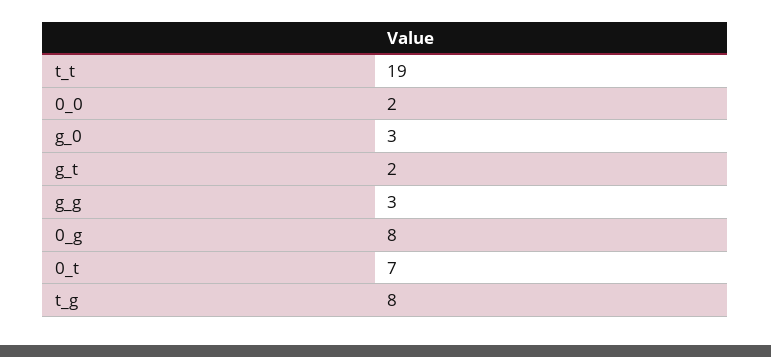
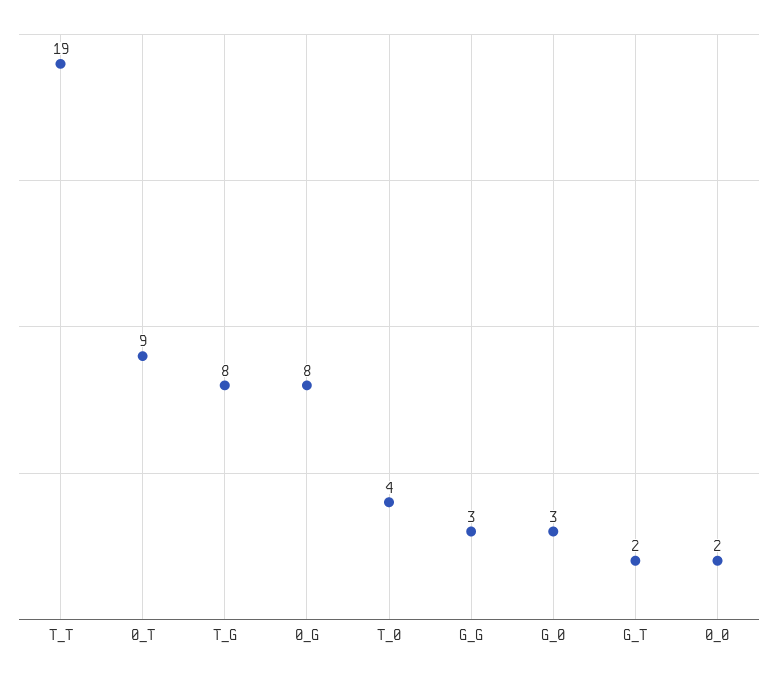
0_t: 7 -> 9
T_0: none -> 4

